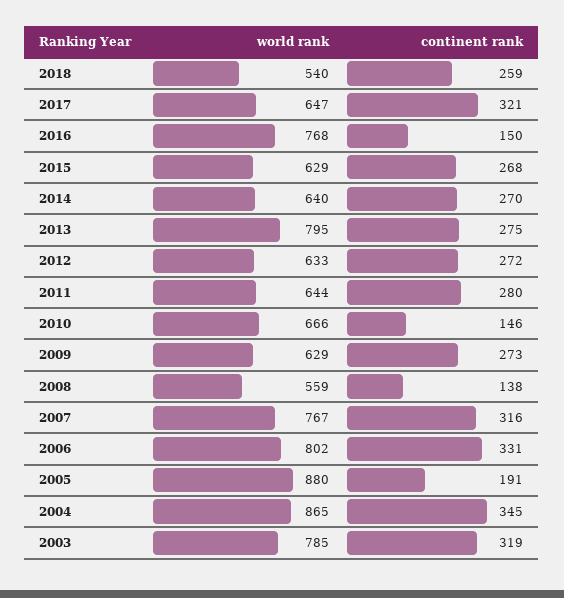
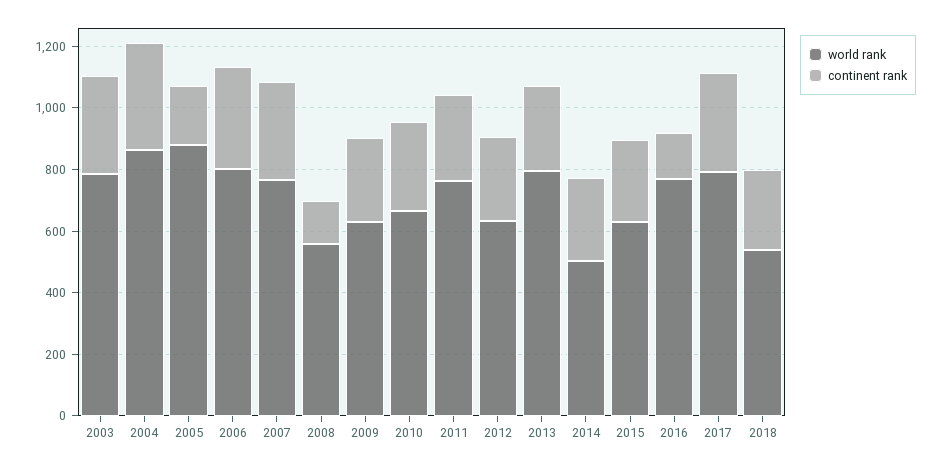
world rank, 2017: 647 -> 800
world rank, 2014: 640 -> 500
world rank, 2011: 644 -> 750
continent rank, 2010: 146 -> 300

